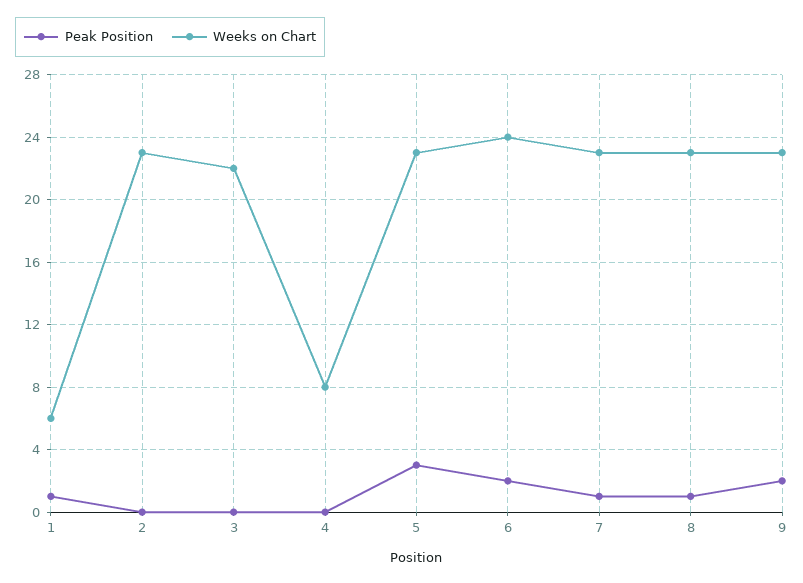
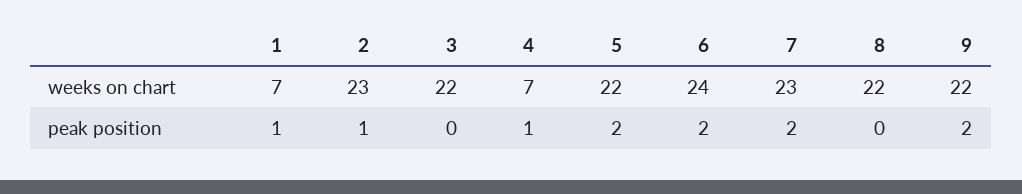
Weeks on Chart, 1: 6 -> 7
Peak Position, 2: 0 -> 1
Peak Position, 4: 0 -> 1
Weeks on Chart, 4: 8 -> 7
Peak Position, 5: 3 -> 2
Weeks on Chart, 5: 23 -> 22
Peak Position, 7: 1 -> 2
Peak Position, 8: 1 -> 0
Weeks on Chart, 8: 23 -> 22
Weeks on Chart, 9: 23 -> 22

